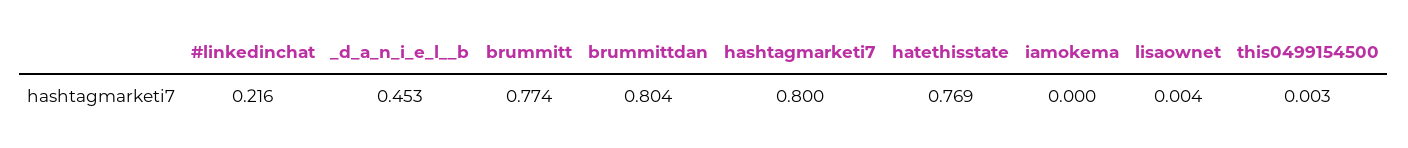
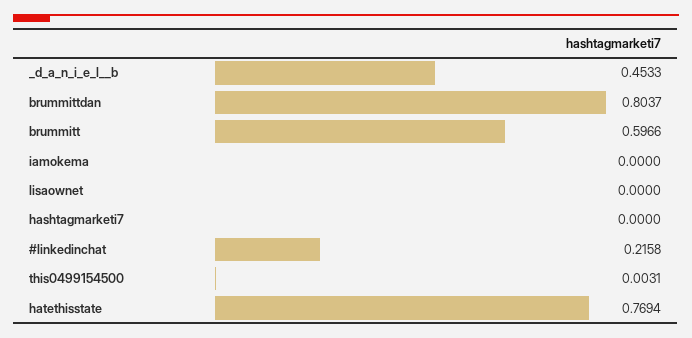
brummitt: 0.774 -> 0.5966
hashtagmarketi7: 0.8 -> 0
lisaownet: 0.004 -> 0

